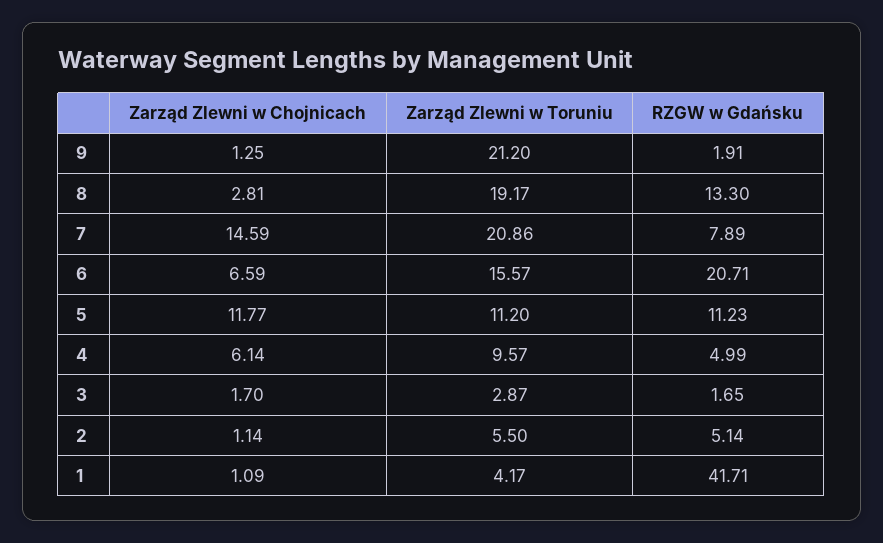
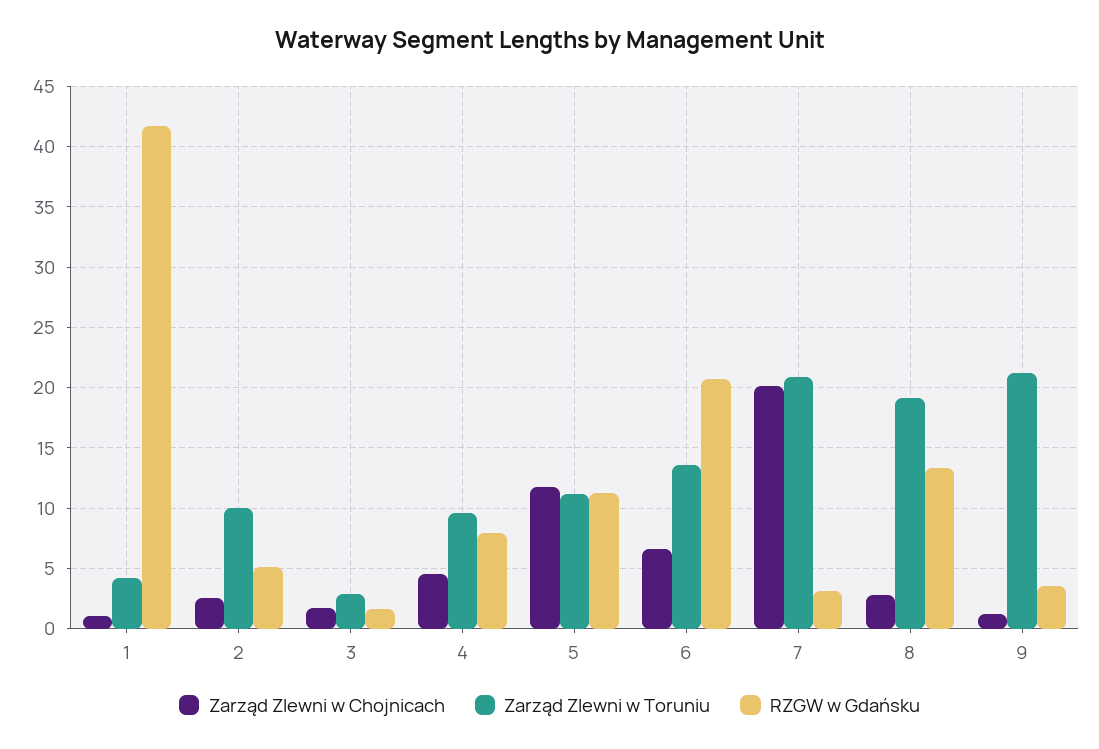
RZGW w Gdańsku, 9: 1.91 -> 3.5
Zarząd Zlewni w Chojnicach, 7: 14.59 -> 20
RZGW w Gdańsku, 7: 7.89 -> 3
Zarząd Zlewni w Toruniu, 6: 15.57 -> 13.5
Zarząd Zlewni w Chojnicach, 4: 6.14 -> 4.5
RZGW w Gdańsku, 4: 4.99 -> 8
Zarząd Zlewni w Chojnicach, 2: 1.14 -> 2.5
Zarząd Zlewni w Toruniu, 2: 5.5 -> 10

